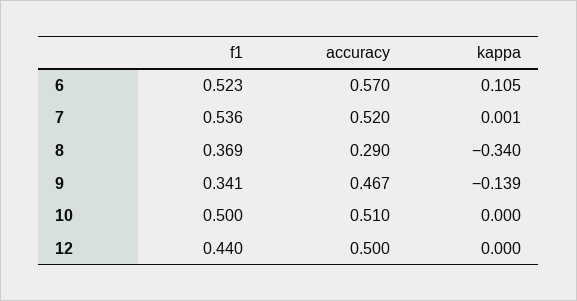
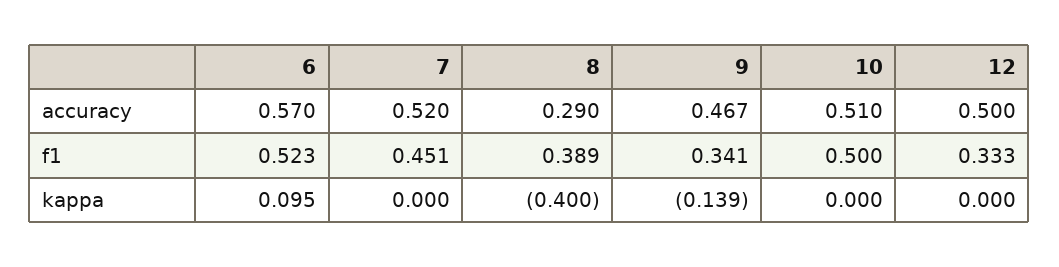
kappa, 6: 0.105 -> 0.095
f1, 7: 0.536 -> 0.451
kappa, 7: 0.001 -> 0
f1, 8: 0.369 -> 0.389
kappa, 8: -0.34 -> -0.4
f1, 12: 0.44 -> 0.333

